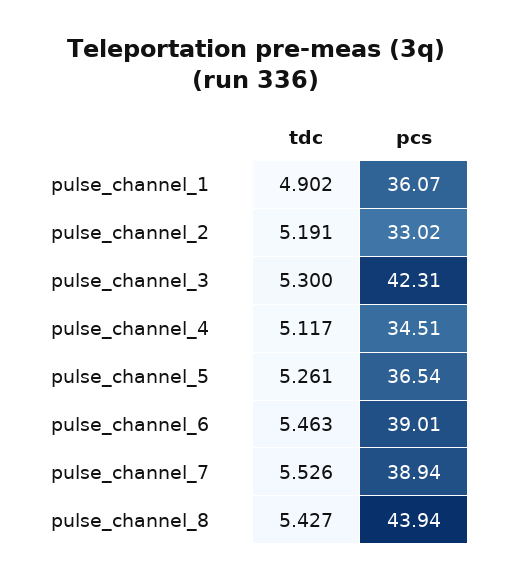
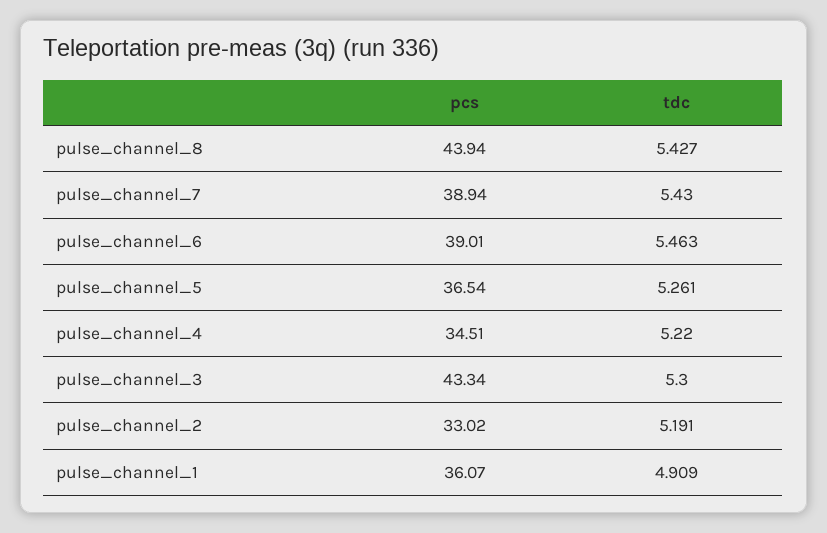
tdc, pulse_channel_1: 4.902 -> 4.909
pcs, pulse_channel_3: 42.31 -> 43.34
tdc, pulse_channel_4: 5.117 -> 5.22
tdc, pulse_channel_7: 5.526 -> 5.43

